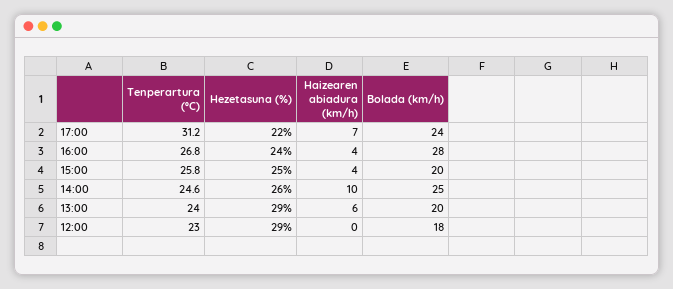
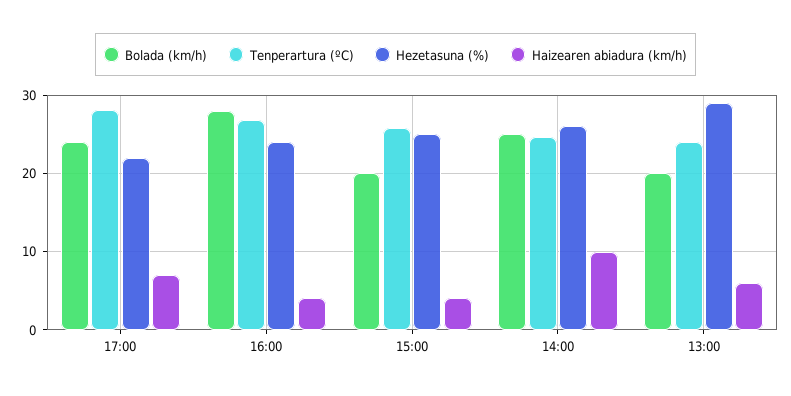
Tenperartura (ºC), 17:00: 31.2 -> 28
Tenperartura (ºC), 12:00: 23 -> none
Hezetasuna (%), 12:00: 29 -> none
Haizearen abiadura (km/h), 12:00: 0 -> none
Bolada (km/h), 12:00: 18 -> none

